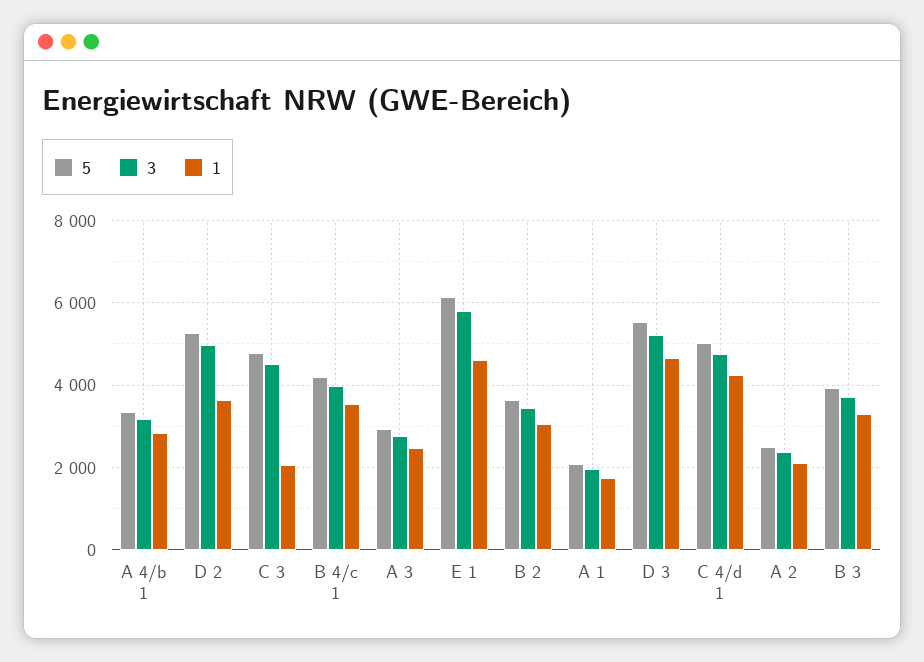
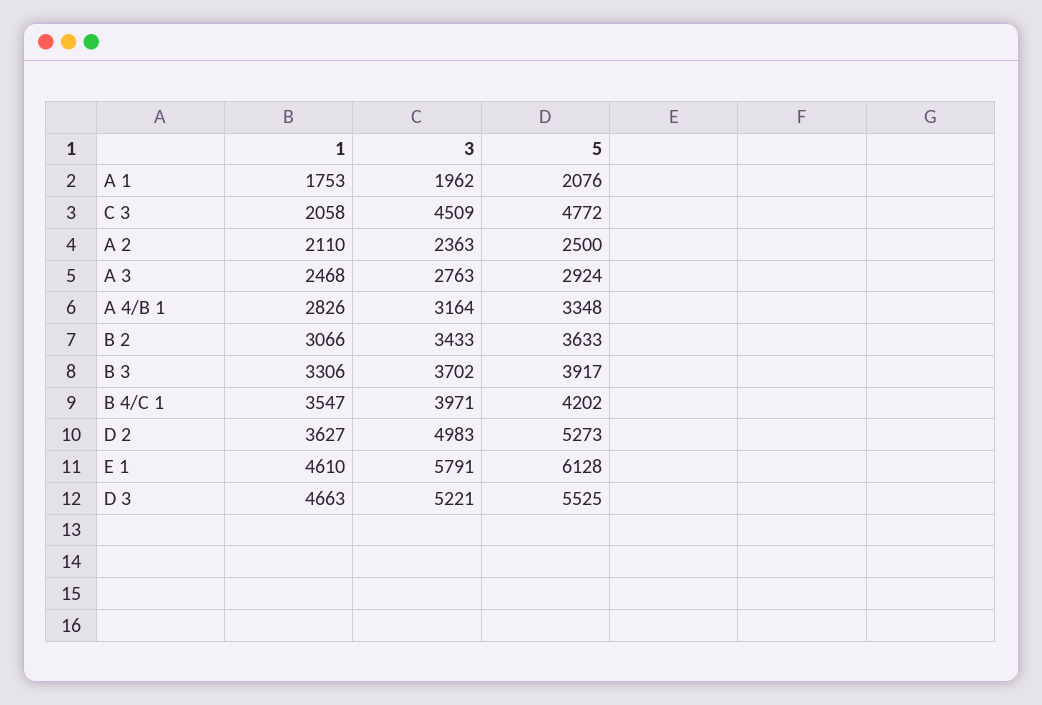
5, C 4/d 1: 5000 -> none
3, C 4/d 1: 4800 -> none
1, C 4/d 1: 4200 -> none

